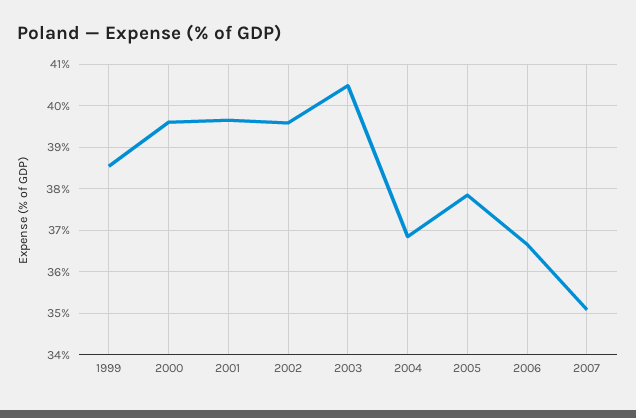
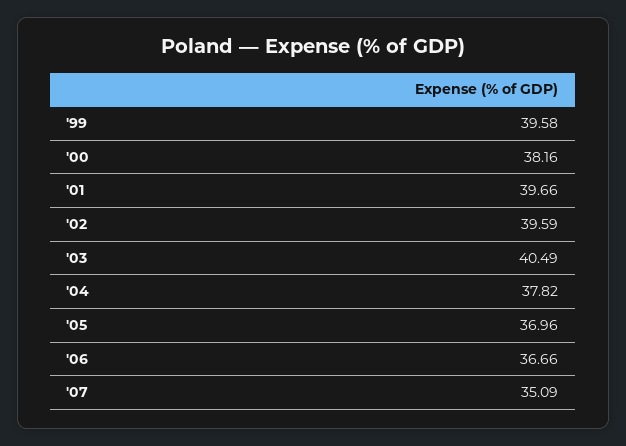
1999: 38.6 -> 39.58
2000: 39.6 -> 38.16
2004: 36.8 -> 37.82
2005: 37.8 -> 36.96

